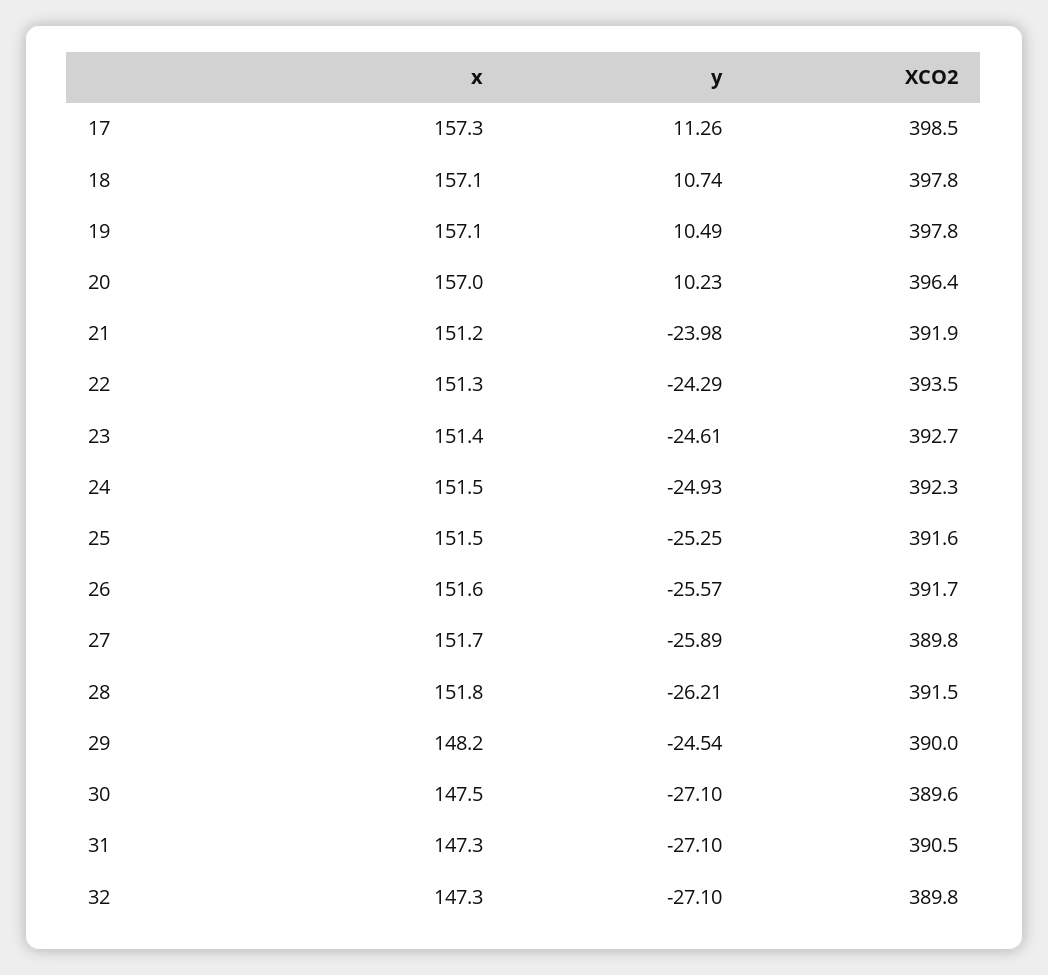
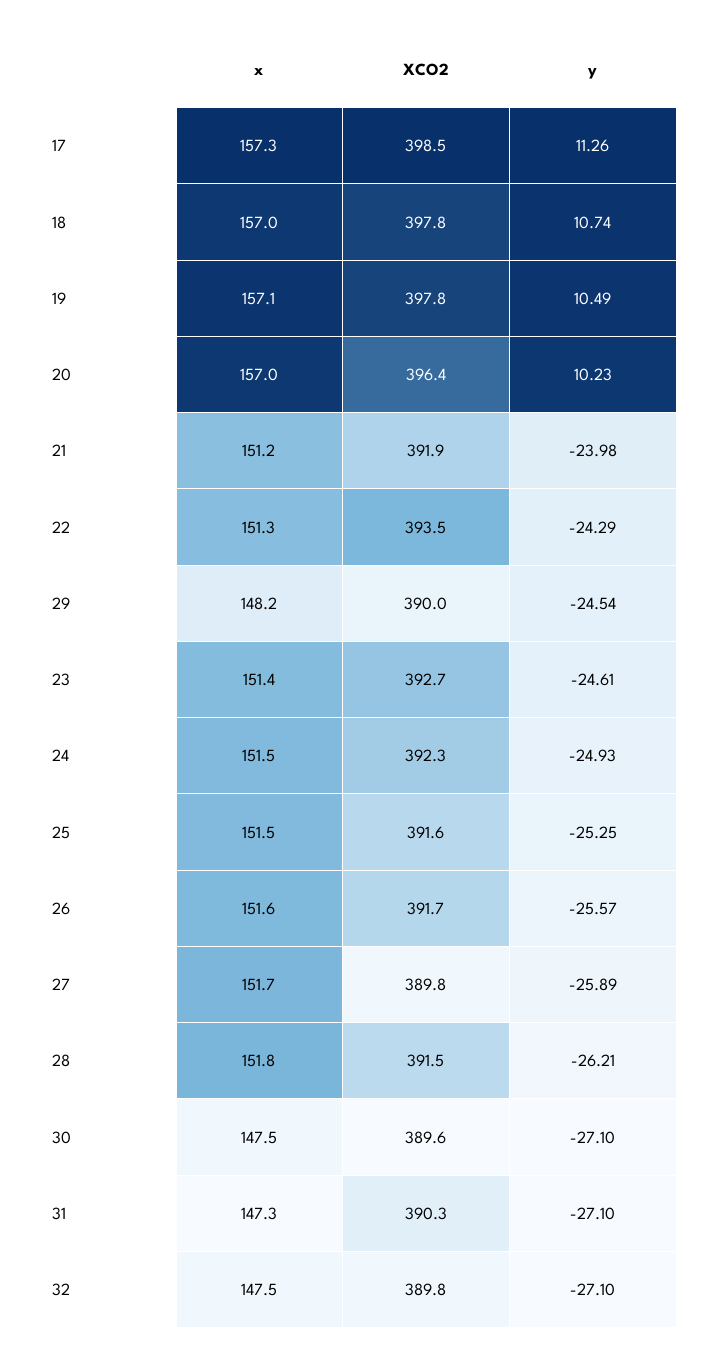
x, 18: 157.1 -> 157
XCO2, 31: 390.5 -> 390.3
x, 32: 147.3 -> 147.5

